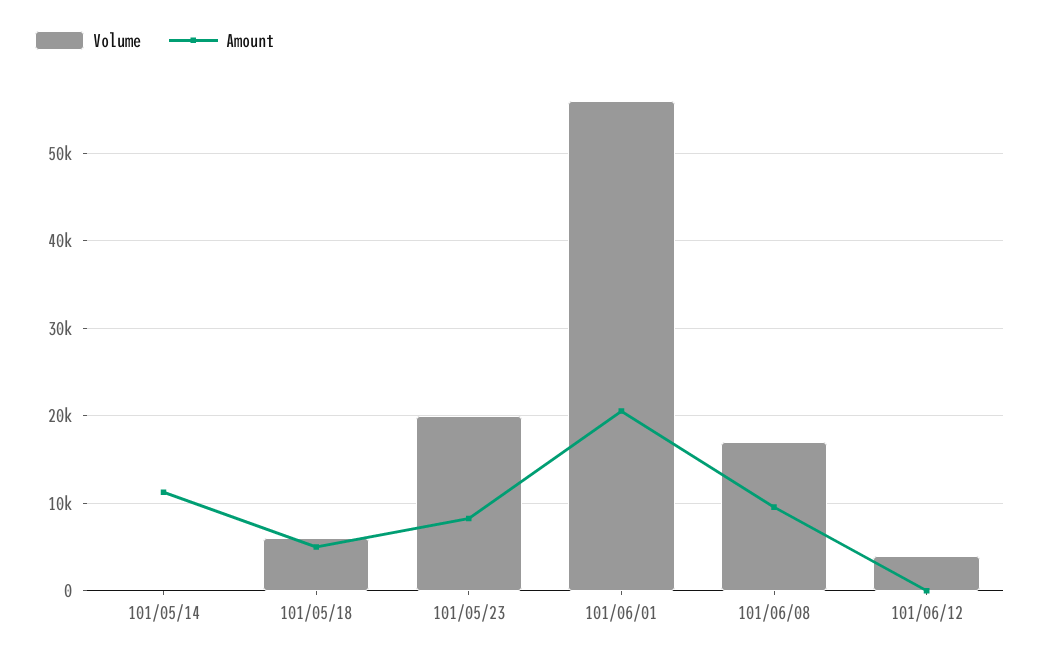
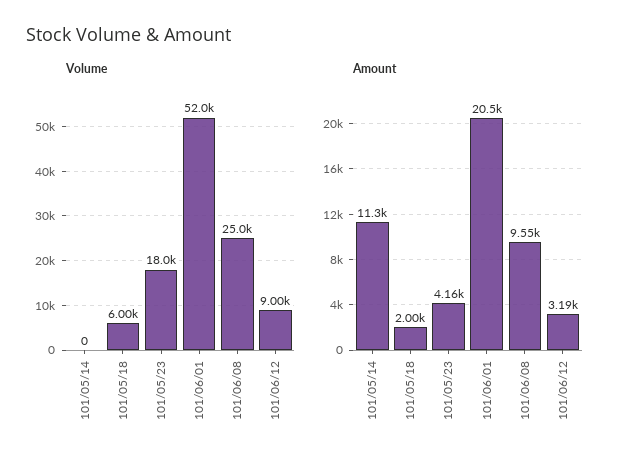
Amount, 101/05/18: 5000 -> 2000
Volume, 101/05/23: 20000 -> 18000
Amount, 101/05/23: 8000 -> 4160
Volume, 101/06/01: 56000 -> 52000
Volume, 101/06/08: 17000 -> 25000
Volume, 101/06/12: 4000 -> 9000
Amount, 101/06/12: 0 -> 3190

